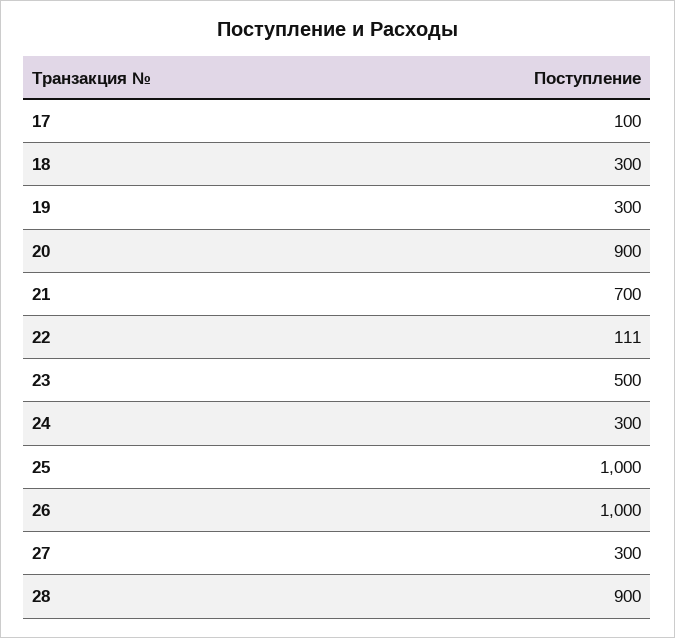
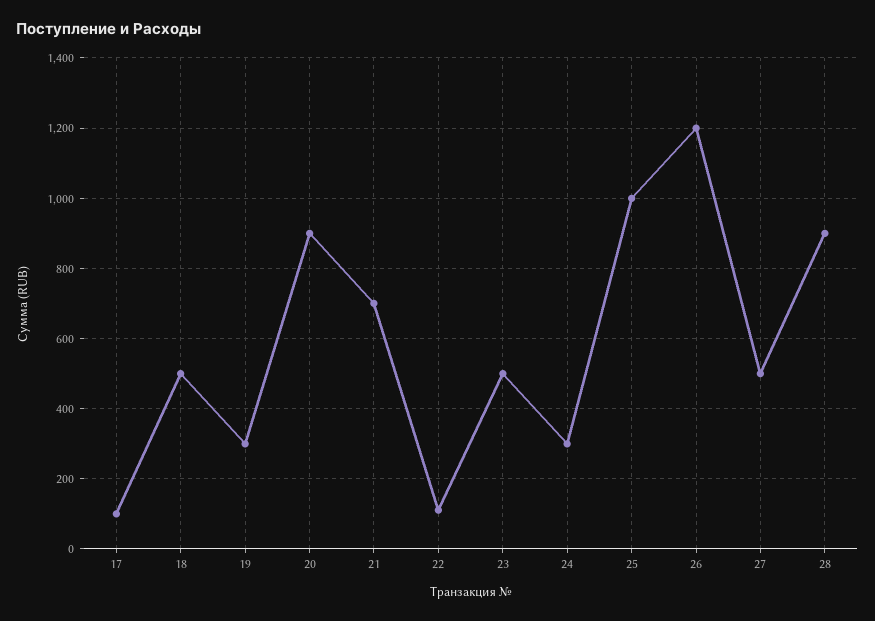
18: 300 -> 500
26: 1000 -> 1200
27: 300 -> 500

